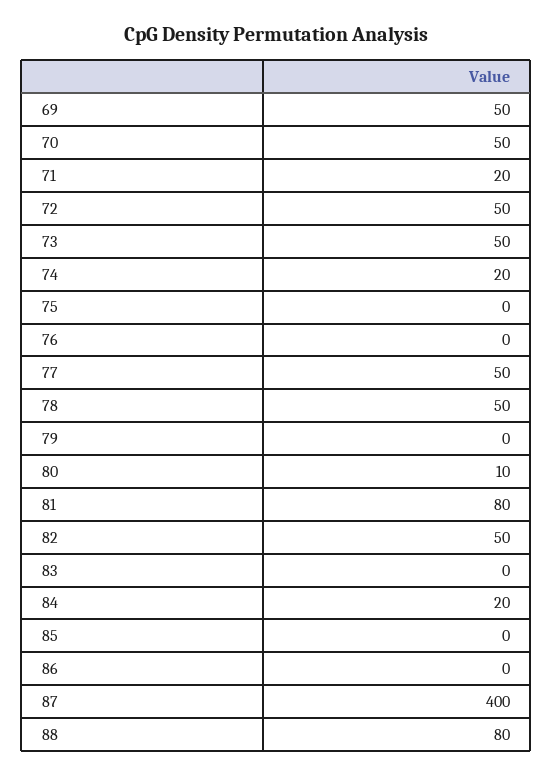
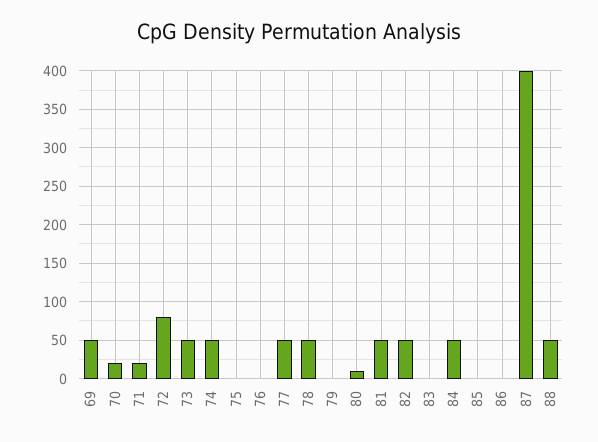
70: 50 -> 20
72: 50 -> 80
74: 20 -> 50
81: 80 -> 50
84: 20 -> 50
88: 80 -> 50

